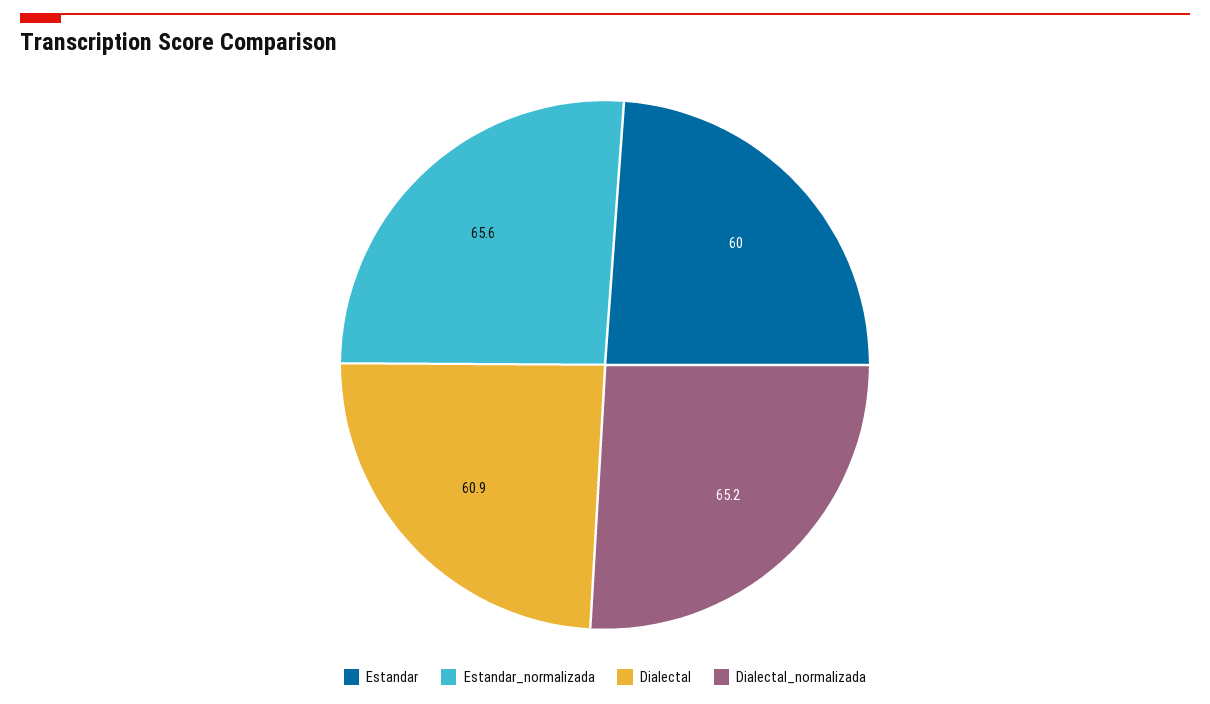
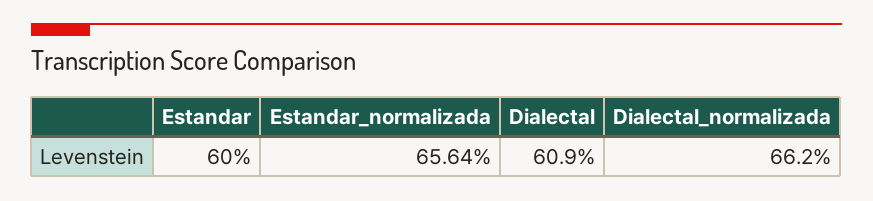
Dialectal_normalizada: 65.2 -> 66.2

